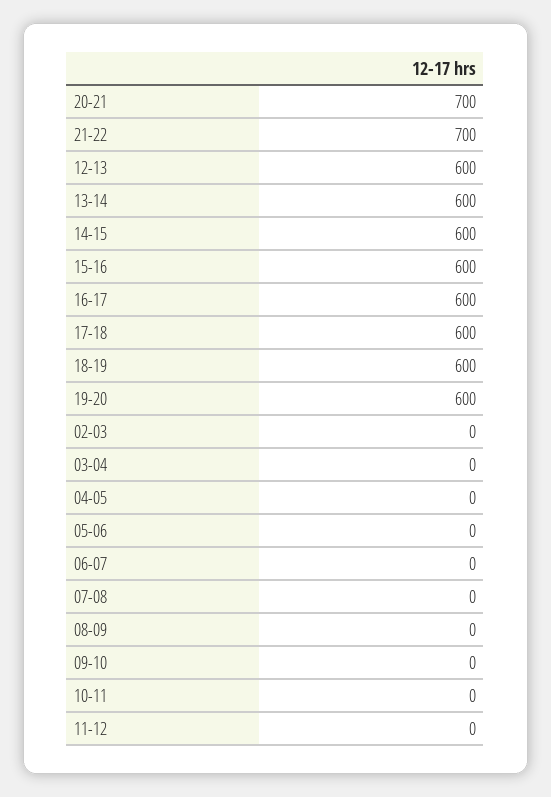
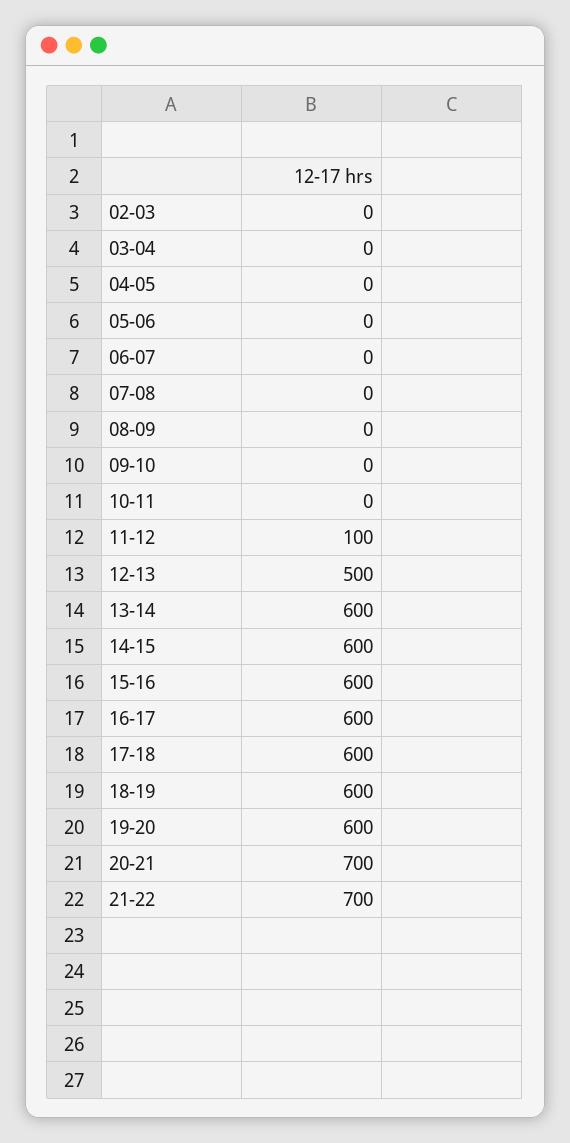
12-13: 600 -> 500
11-12: 0 -> 100

